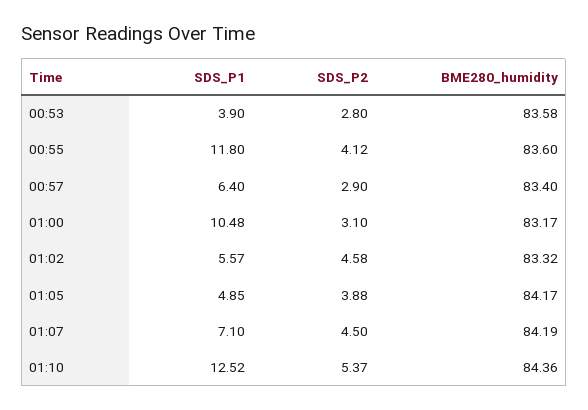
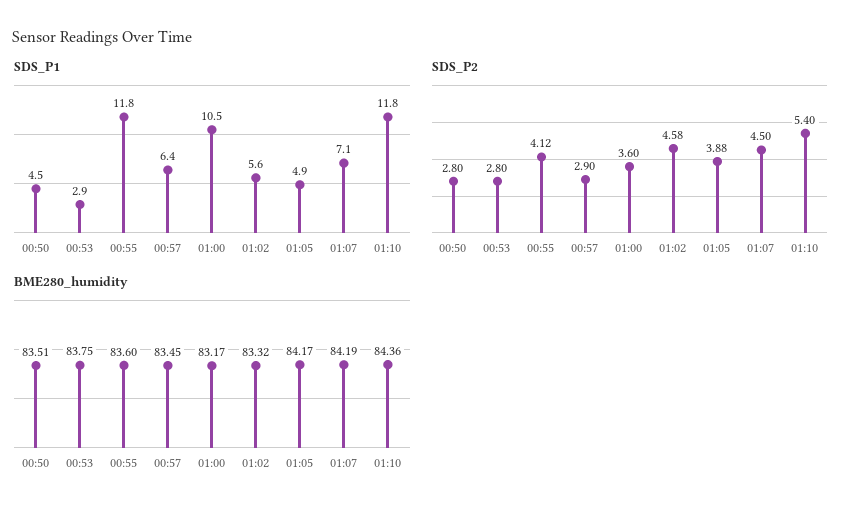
SDS_P1, 00:53: 3.9 -> 2.9
BME280_humidity, 00:53: 83.58 -> 83.75
BME280_humidity, 00:57: 83.4 -> 83.45
SDS_P2, 01:00: 3.1 -> 3.6
SDS_P1, 01:10: 12.52 -> 11.8
SDS_P2, 01:10: 5.37 -> 5.4
SDS_P1, 00:50: none -> 4.5
SDS_P2, 00:50: none -> 2.8
BME280_humidity, 00:50: none -> 83.51

